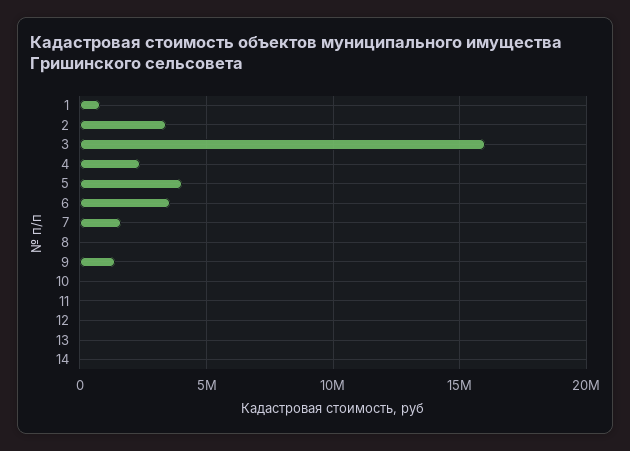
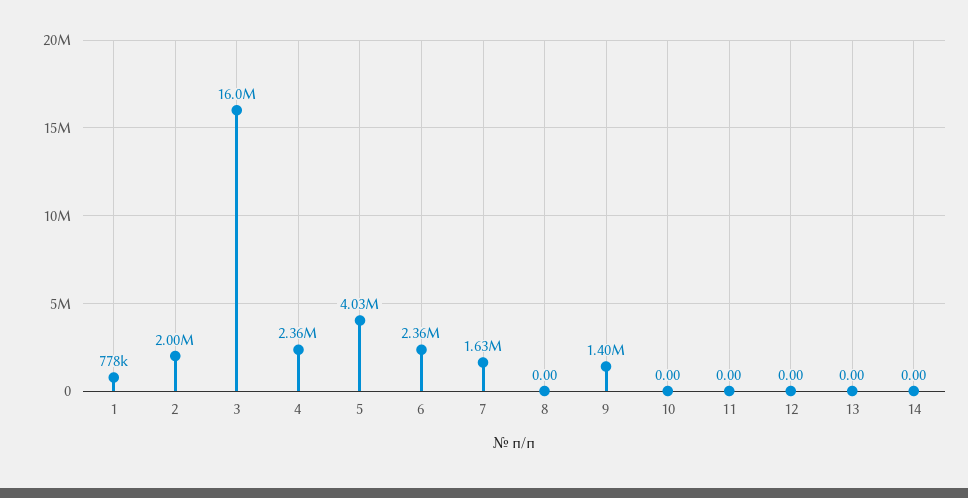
2: 3500000 -> 2000000
6: 3500000 -> 2360000

